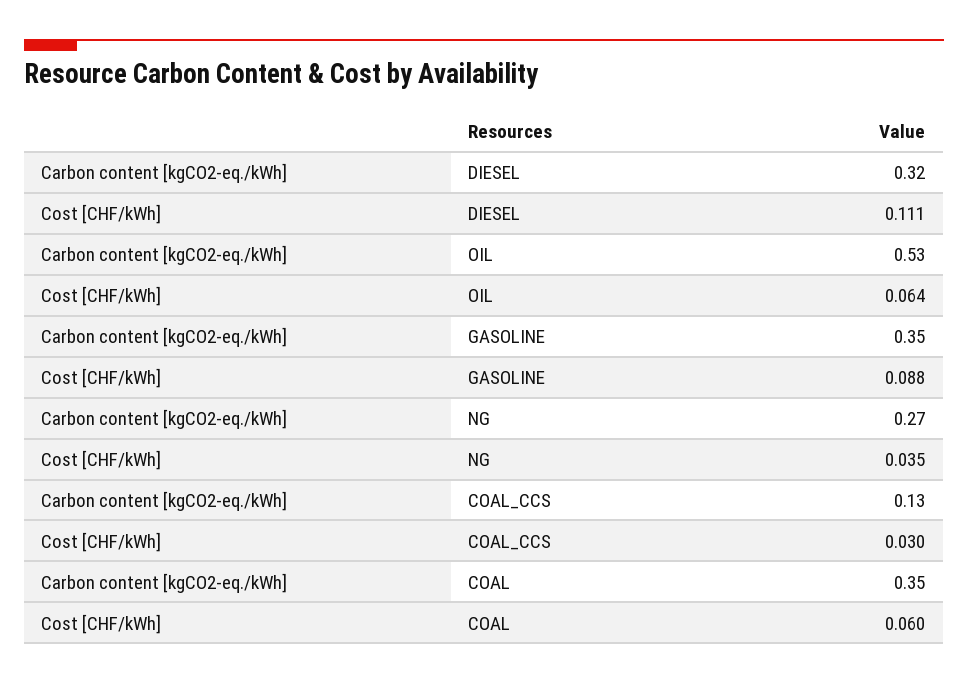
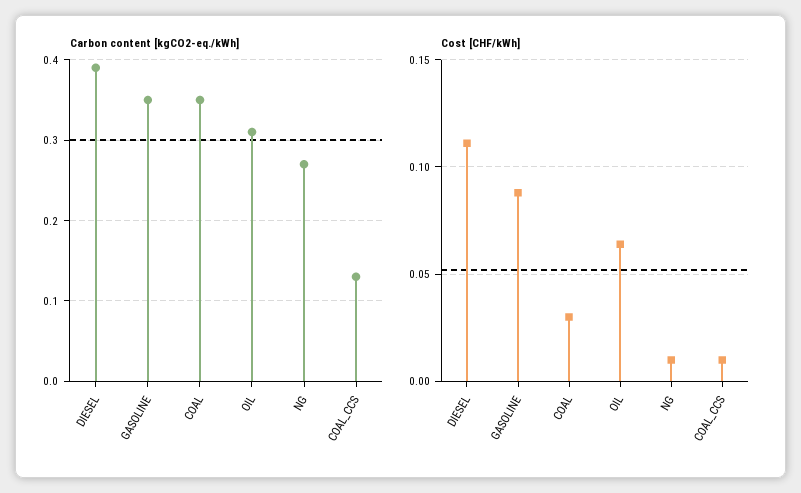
Carbon content [kgCO2-eq./kWh], DIESEL: 0.32 -> 0.39
Carbon content [kgCO2-eq./kWh], OIL: 0.53 -> 0.31
Cost [CHF/kWh], NG: 0.035 -> 0.01
Cost [CHF/kWh], COAL_CCS: 0.03 -> 0.01
Cost [CHF/kWh], COAL: 0.06 -> 0.03

